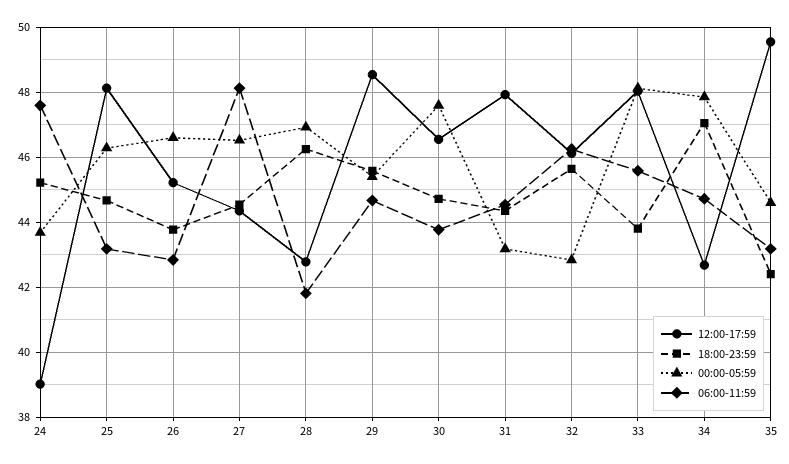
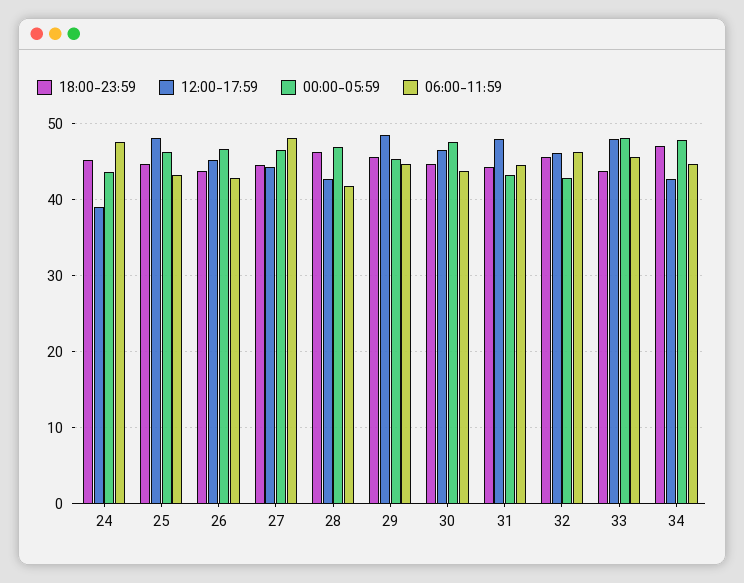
12:00-17:59, 35: 49.6 -> none
18:00-23:59, 35: 42.4 -> none
00:00-05:59, 35: 44.6 -> none
06:00-11:59, 35: 43.2 -> none

